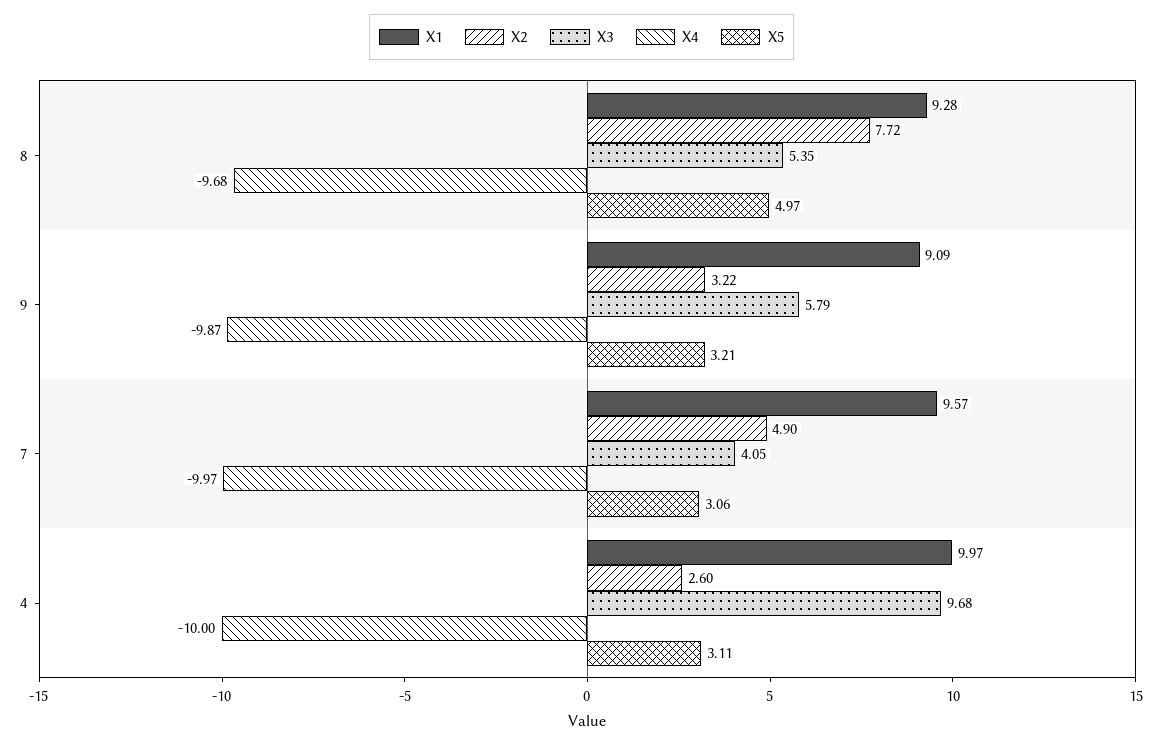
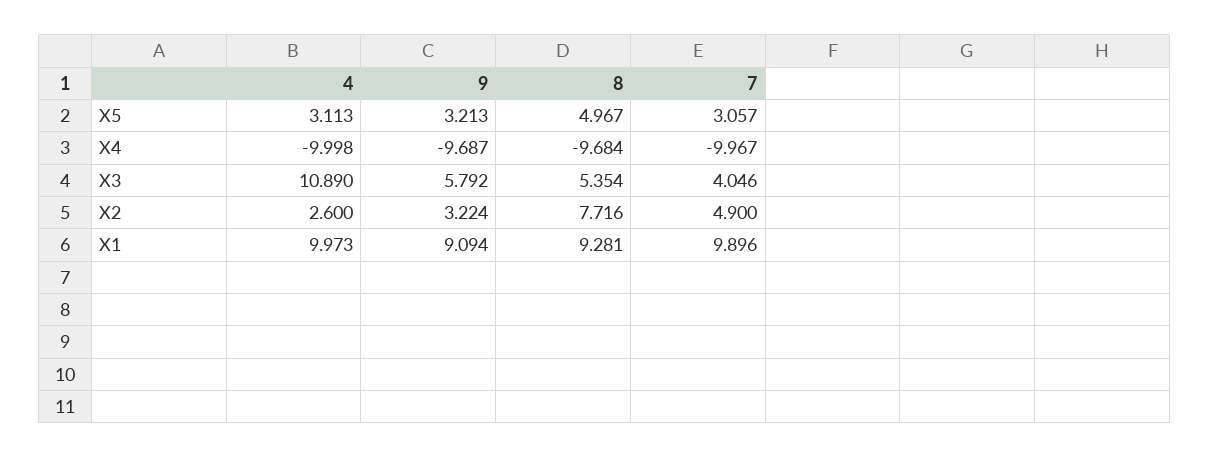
X4, 9: -9.87 -> -9.687
X1, 7: 9.57 -> 9.896
X3, 4: 9.68 -> 10.89

